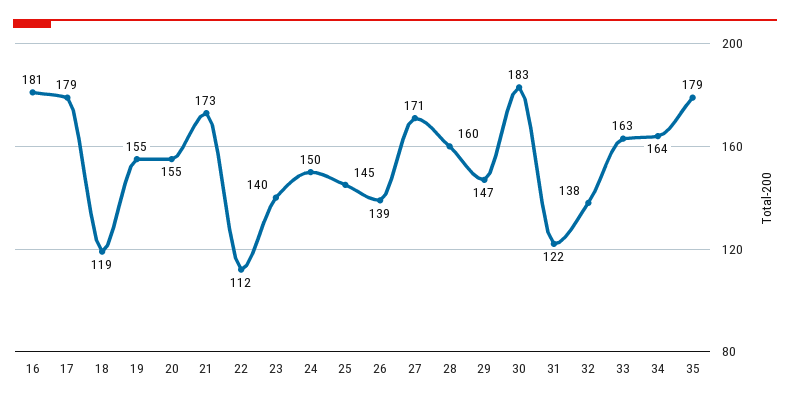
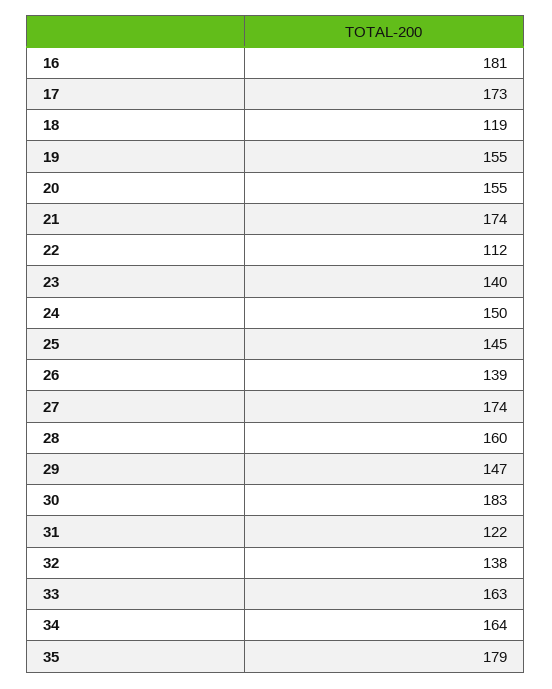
17: 179 -> 173
21: 173 -> 174
27: 171 -> 174

